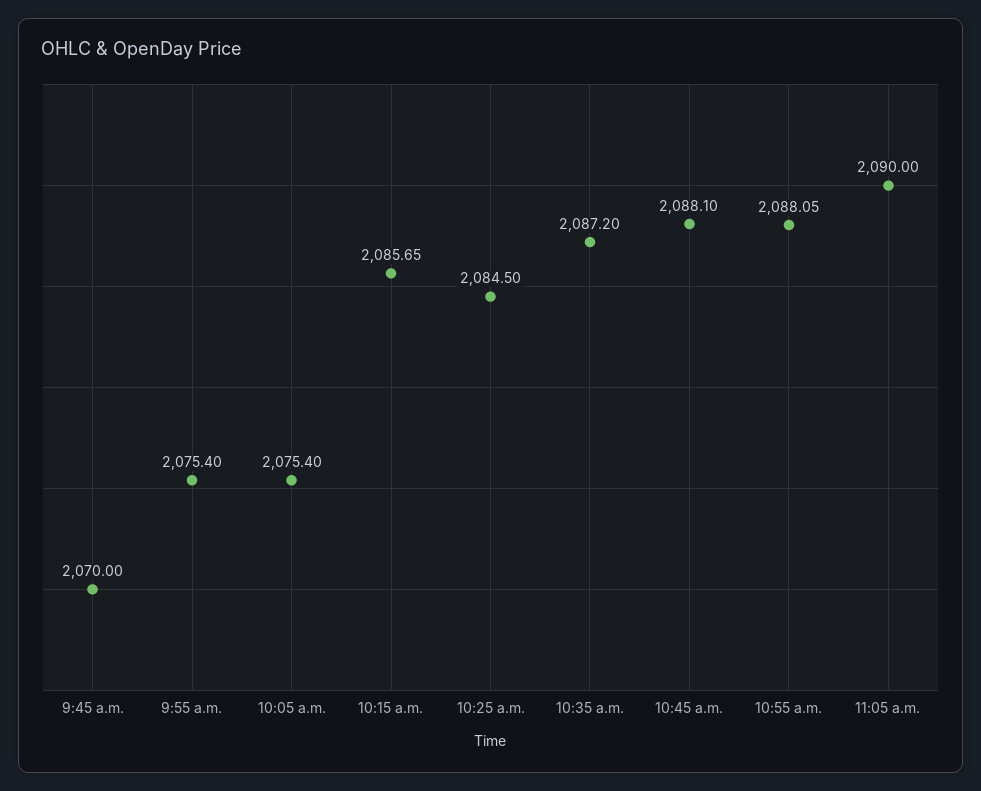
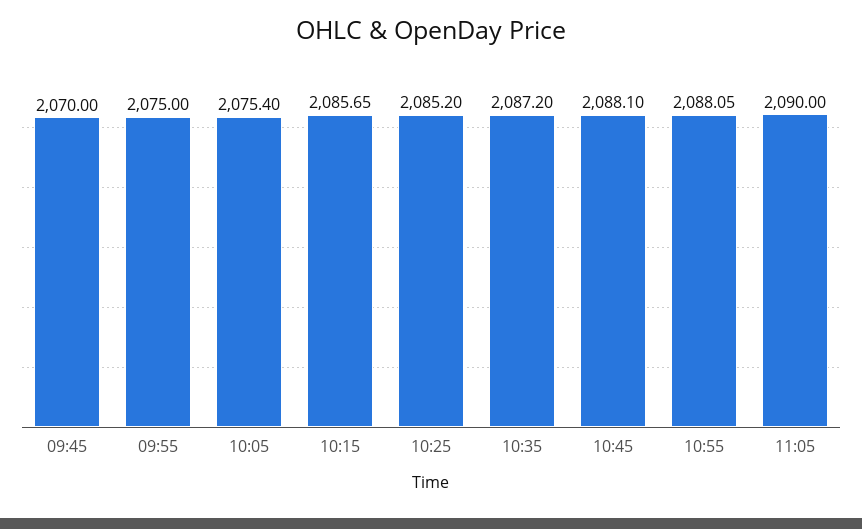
9:55 a.m.: 2075.4 -> 2075
10:25 a.m.: 2084.5 -> 2085.2

